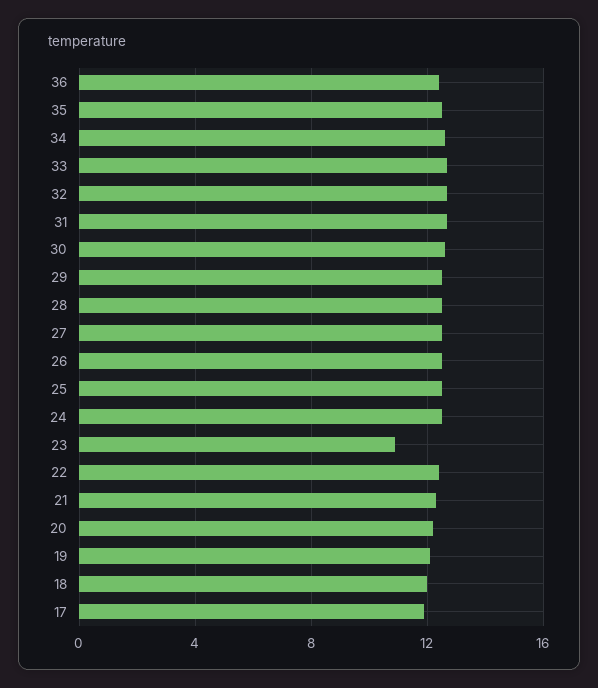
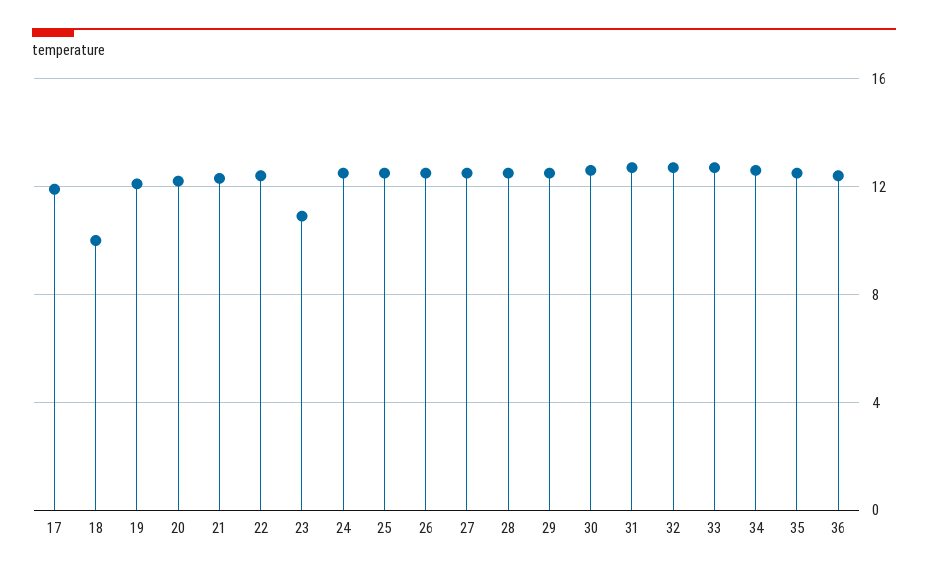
18: 12 -> 10

